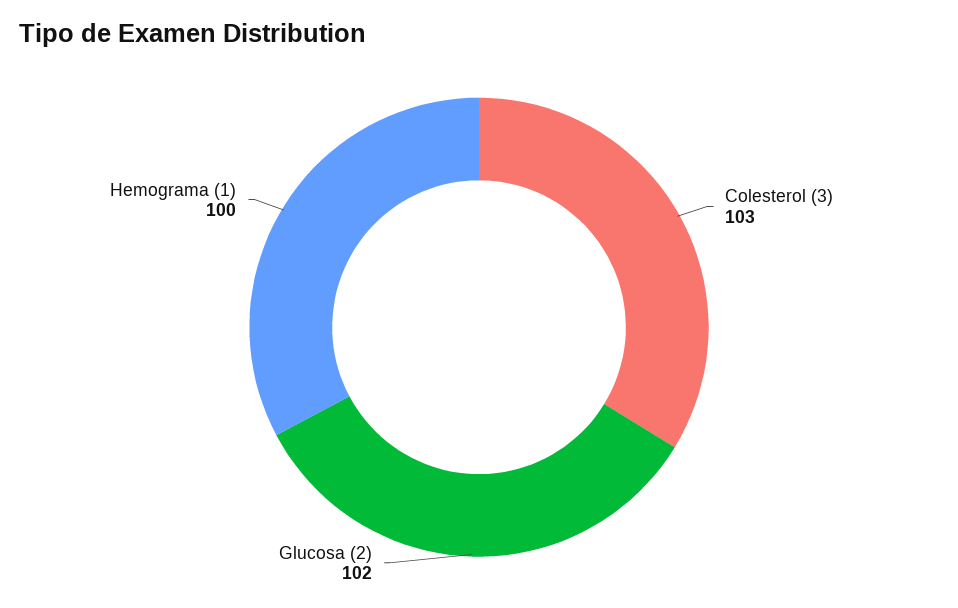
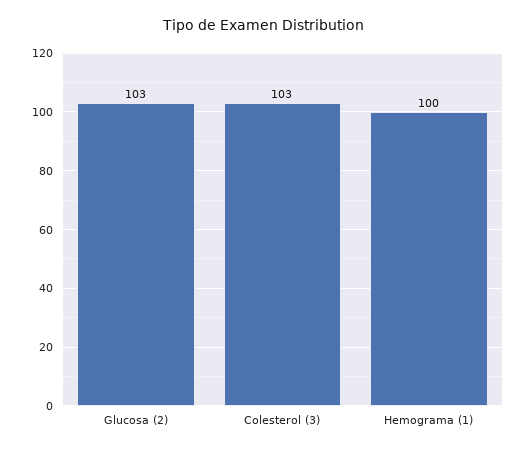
Glucosa (2): 102 -> 103

